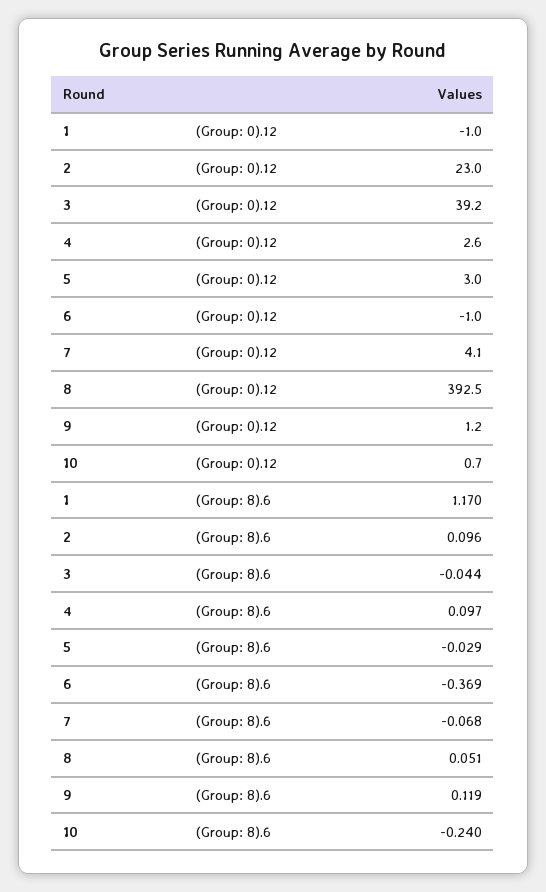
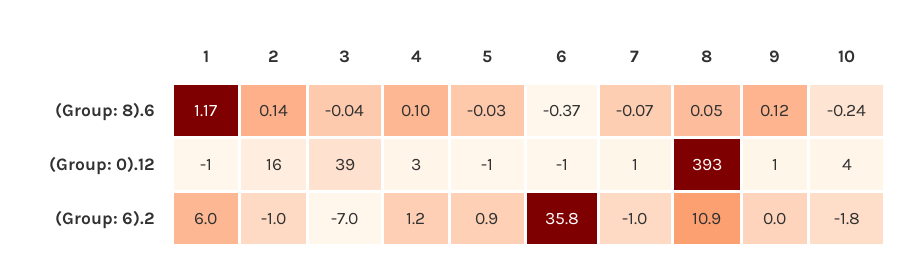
2, (Group: 0).12: 23 -> 16
5, (Group: 0).12: 3 -> -1
7, (Group: 0).12: 4.1 -> 1
10, (Group: 0).12: 0.7 -> 4
2, (Group: 8).6: 0.096 -> 0.14
1, (Group: 6).2: none -> 6
2, (Group: 6).2: none -> -1
3, (Group: 6).2: none -> -7
4, (Group: 6).2: none -> 1.2
5, (Group: 6).2: none -> 0.9
6, (Group: 6).2: none -> 35.8
7, (Group: 6).2: none -> -1
8, (Group: 6).2: none -> 10.9
9, (Group: 6).2: none -> 0
10, (Group: 6).2: none -> -1.8

